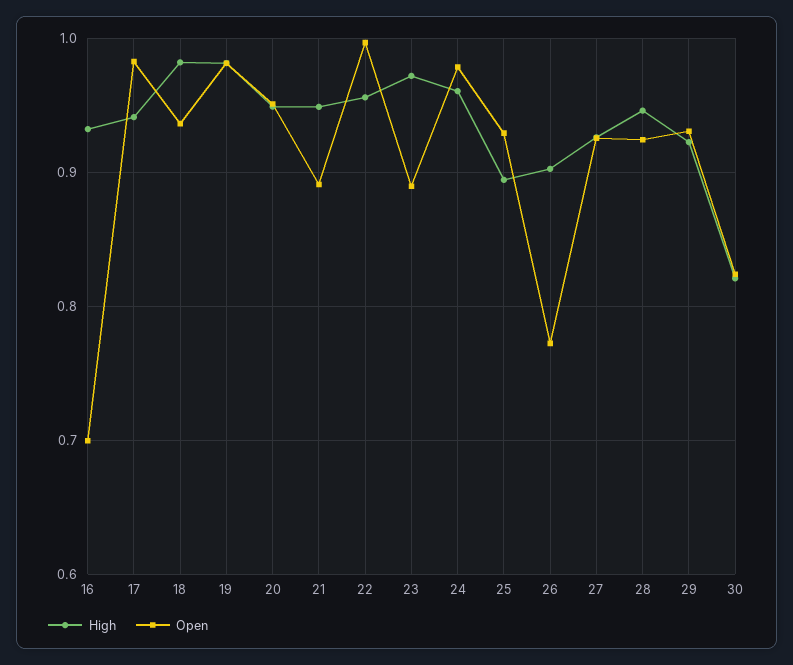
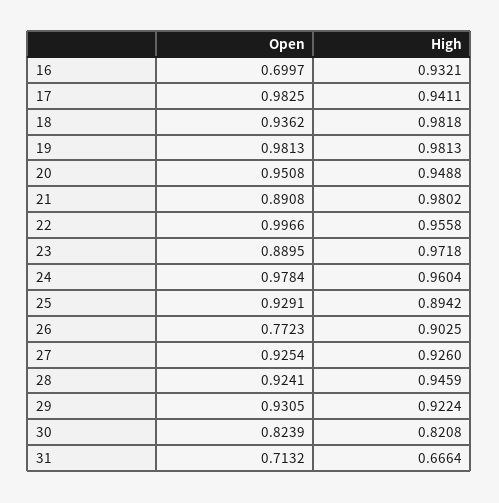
High, 21: 0.95 -> 0.9802
Open, 31: none -> 0.7132
High, 31: none -> 0.6664

